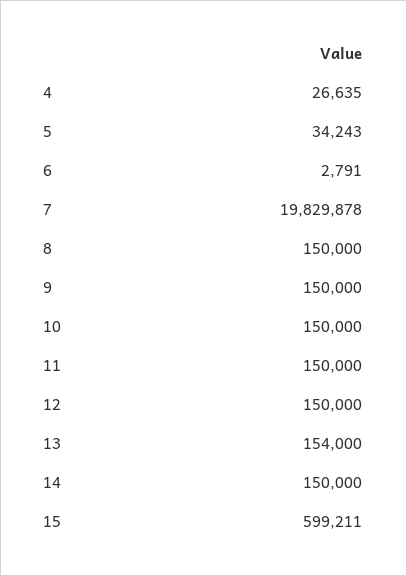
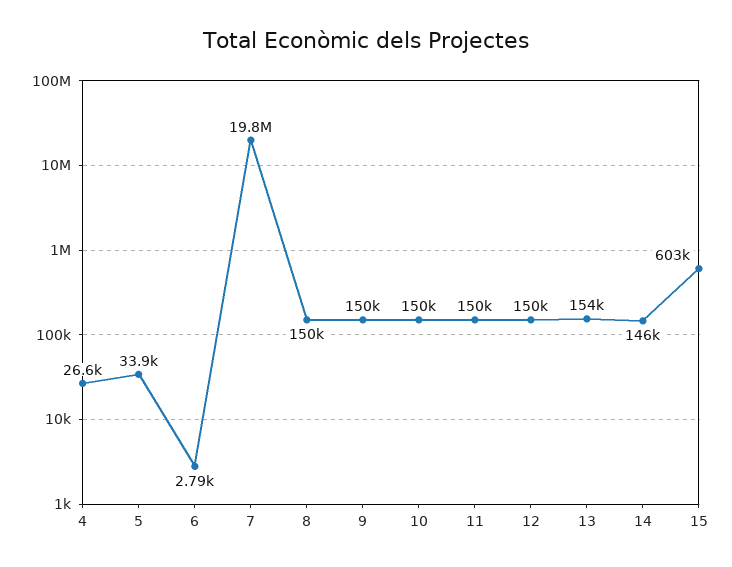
5: 34243 -> 33900
14: 150000 -> 146000
15: 599211 -> 603000

